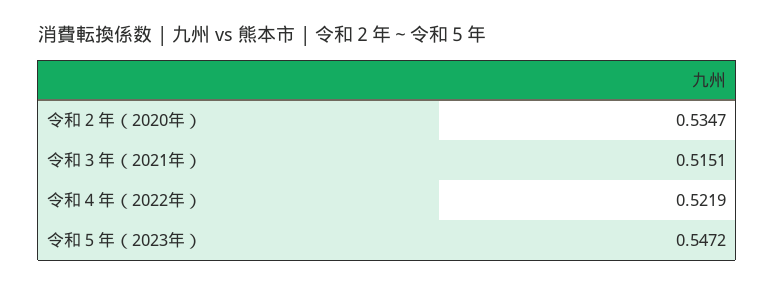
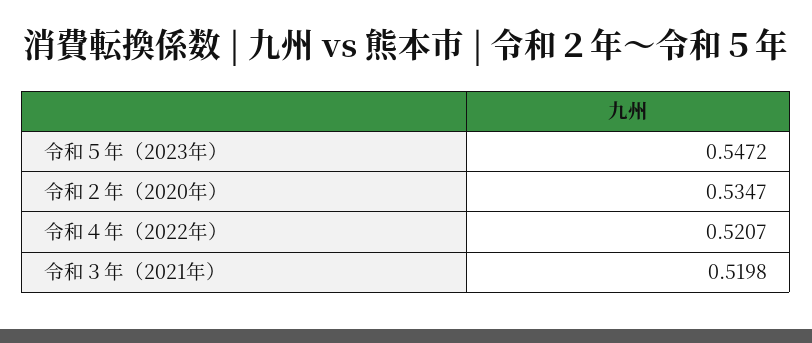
令和３年（2021年）: 0.5151 -> 0.5198
令和４年（2022年）: 0.5219 -> 0.5207

